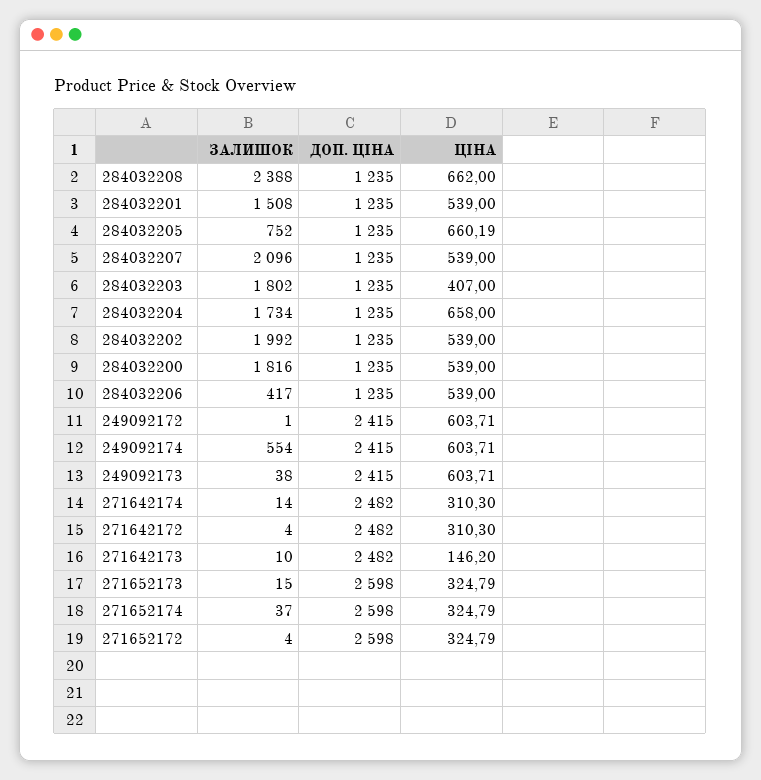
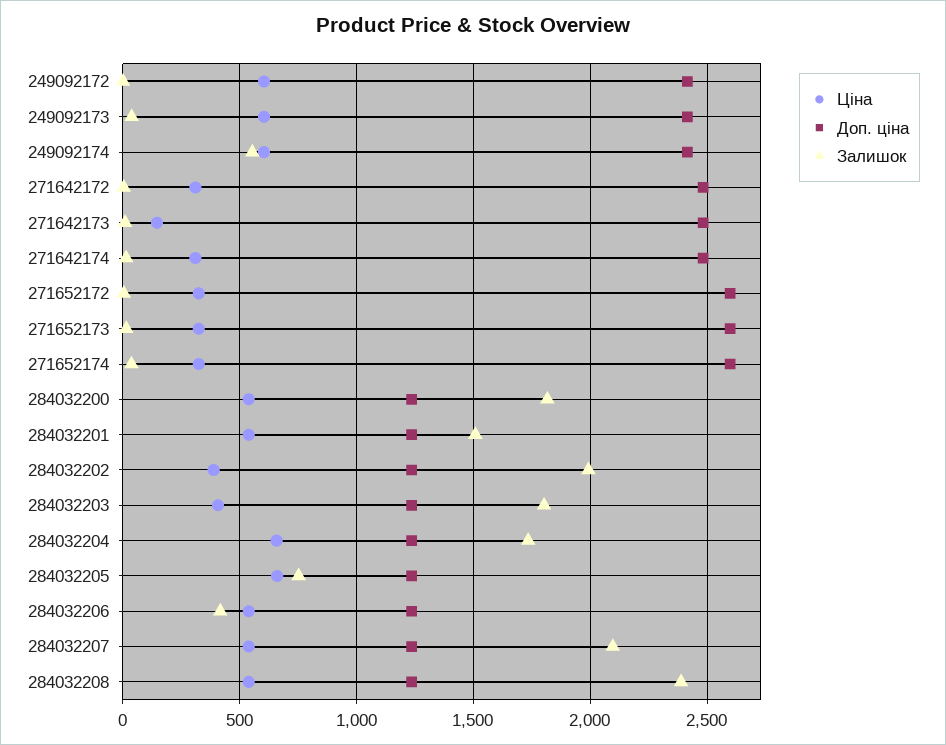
ЦІНА, 284032208: 662 -> 550
ЦІНА, 284032202: 539 -> 400

